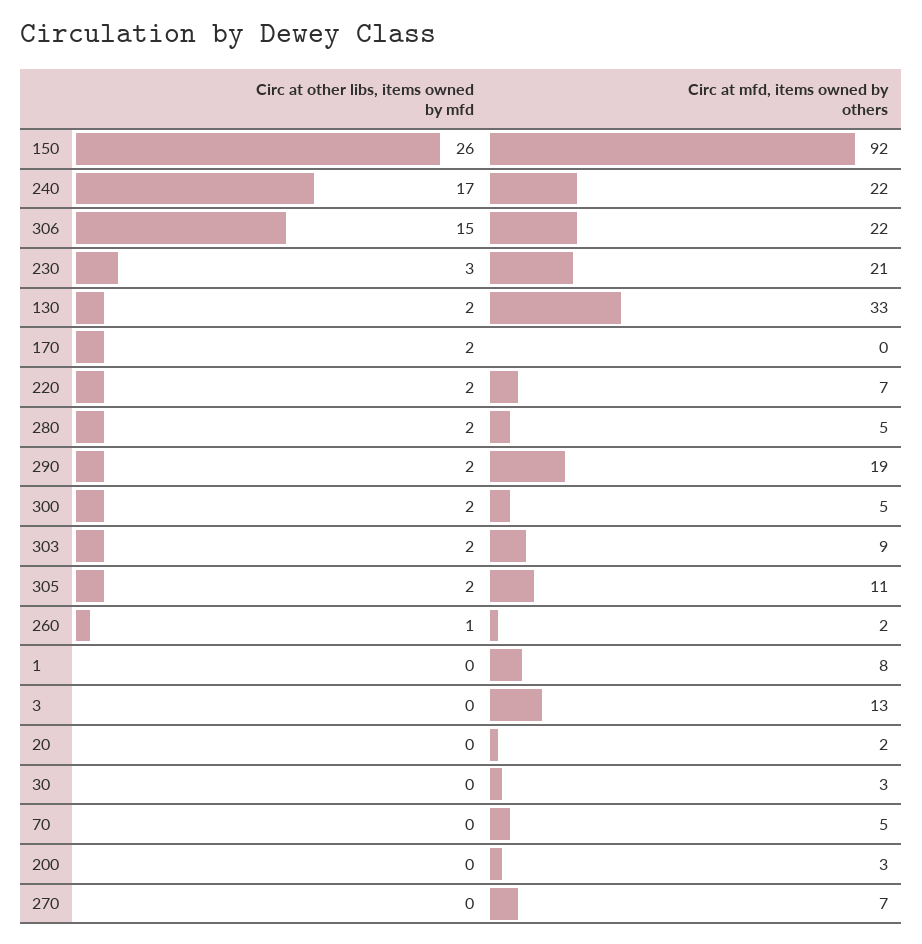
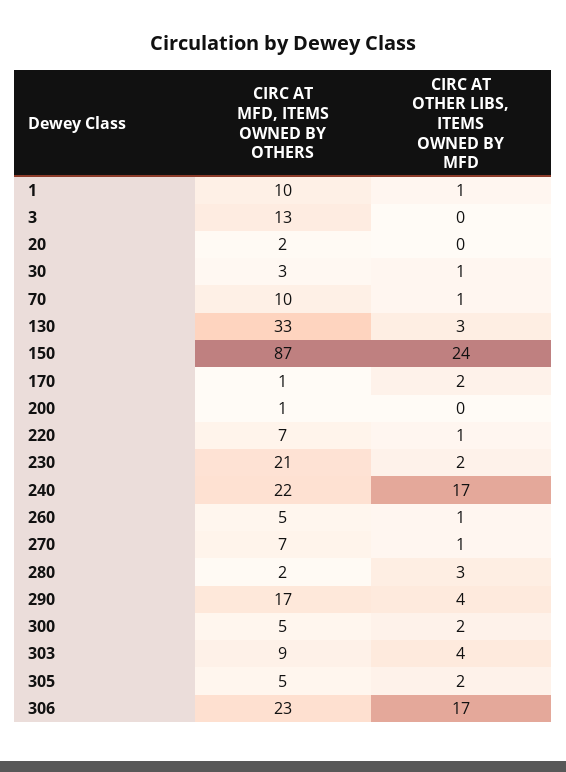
Circ at other libs, items owned by mfd, 150: 26 -> 24
Circ at mfd, items owned by others, 150: 92 -> 87
Circ at other libs, items owned by mfd, 306: 15 -> 17
Circ at mfd, items owned by others, 306: 22 -> 23
Circ at other libs, items owned by mfd, 230: 3 -> 2
Circ at other libs, items owned by mfd, 130: 2 -> 3
Circ at mfd, items owned by others, 170: 0 -> 1
Circ at other libs, items owned by mfd, 220: 2 -> 1
Circ at other libs, items owned by mfd, 280: 2 -> 3
Circ at mfd, items owned by others, 280: 5 -> 2
Circ at other libs, items owned by mfd, 290: 2 -> 4
Circ at mfd, items owned by others, 290: 19 -> 17
Circ at other libs, items owned by mfd, 303: 2 -> 4
Circ at mfd, items owned by others, 305: 11 -> 5
Circ at mfd, items owned by others, 260: 2 -> 5
Circ at other libs, items owned by mfd, 1: 0 -> 1
Circ at mfd, items owned by others, 1: 8 -> 10
Circ at other libs, items owned by mfd, 30: 0 -> 1
Circ at other libs, items owned by mfd, 70: 0 -> 1
Circ at mfd, items owned by others, 70: 5 -> 10
Circ at mfd, items owned by others, 200: 3 -> 1
Circ at other libs, items owned by mfd, 270: 0 -> 1

